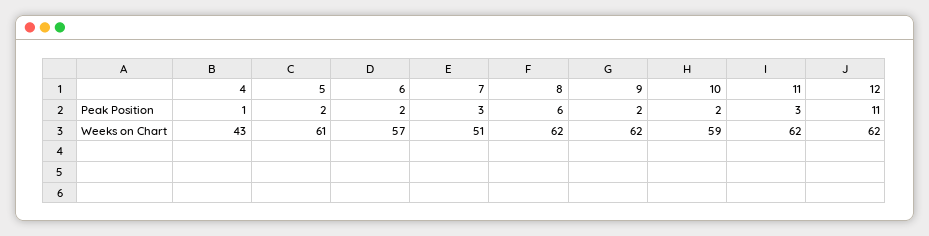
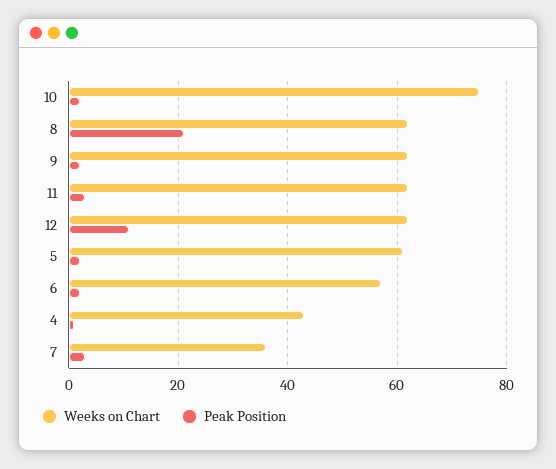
Peak Position, 8: 6 -> 20
Weeks on Chart, 7: 51 -> 35
Weeks on Chart, 10: 59 -> 75

